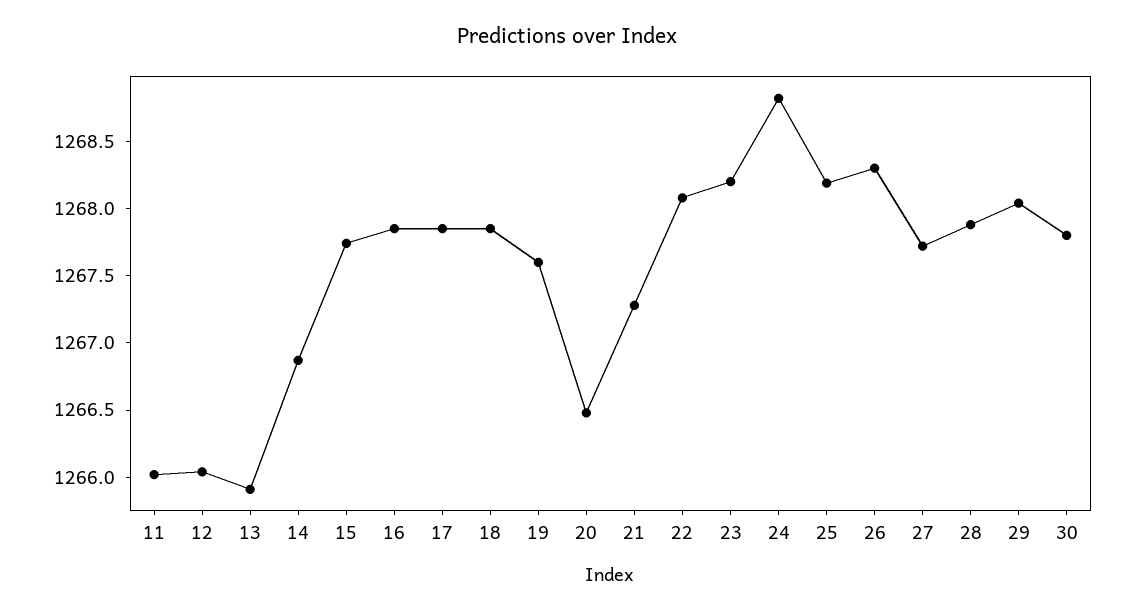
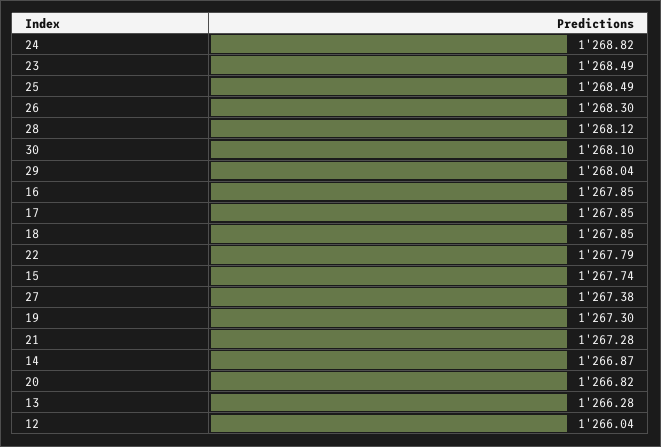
11: 1266 -> none
13: 1265.9 -> 1266.28
19: 1267.6 -> 1267.3
20: 1266.5 -> 1266.82
22: 1268.1 -> 1267.79
23: 1268.2 -> 1268.49
25: 1268.2 -> 1268.49
27: 1267.7 -> 1267.38
28: 1267.9 -> 1268.12
30: 1267.8 -> 1268.1

